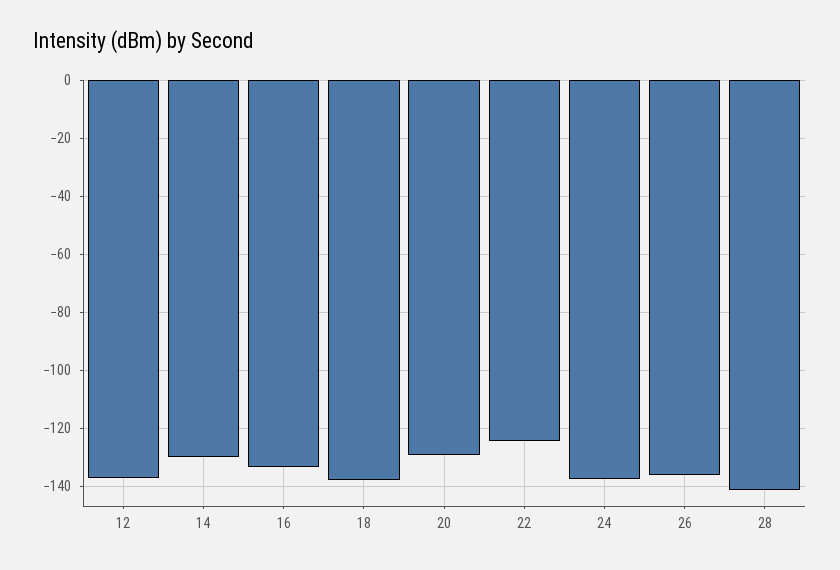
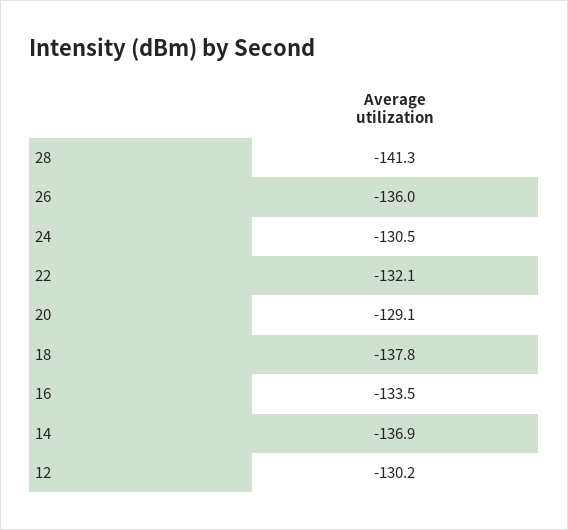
12: -137.5 -> -130.2
14: -130 -> -136.9
22: -125 -> -132.1
24: -137.5 -> -130.5

